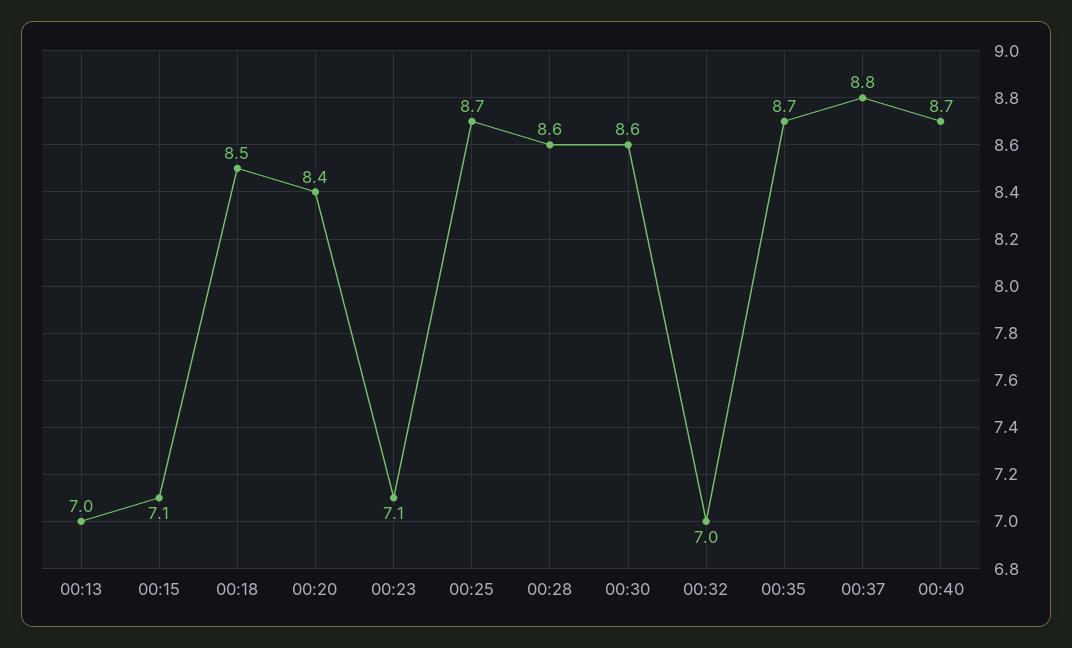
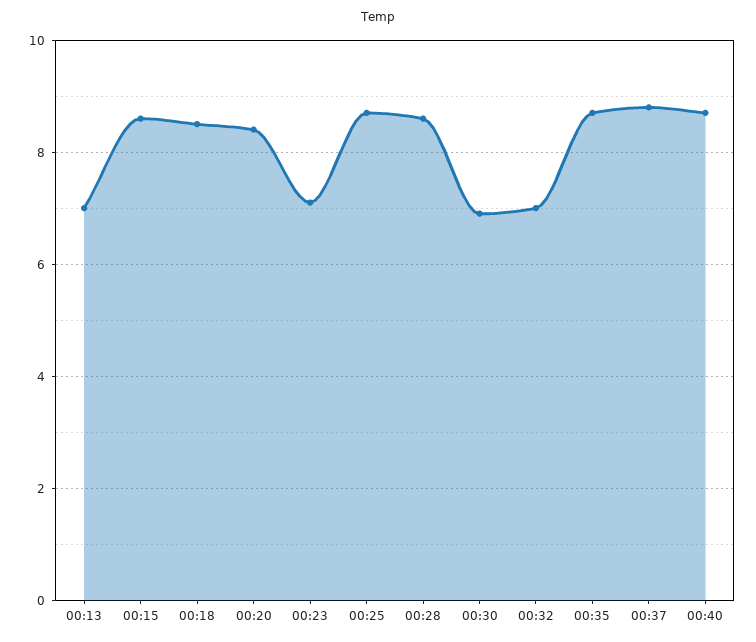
00:15: 7.1 -> 8.5
00:30: 8.6 -> 7

